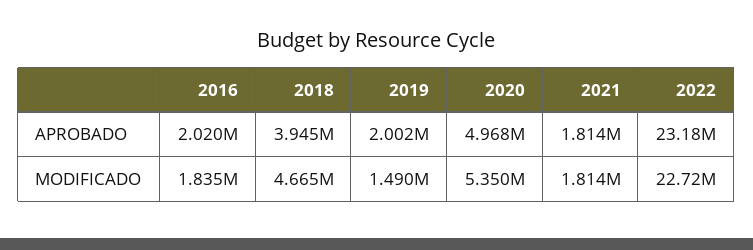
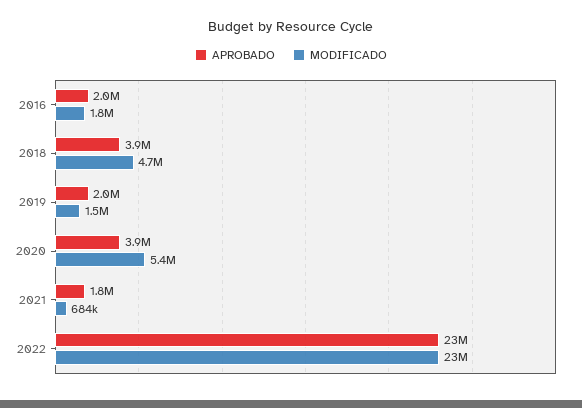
APROBADO, 2020: 4968000 -> 3900000
MODIFICADO, 2021: 1814000 -> 684000

